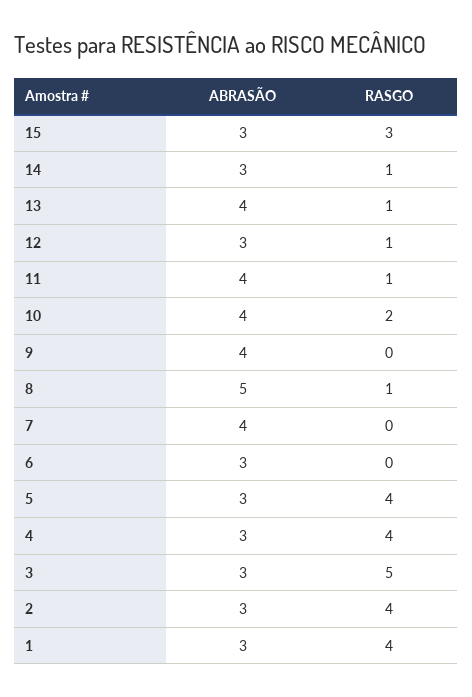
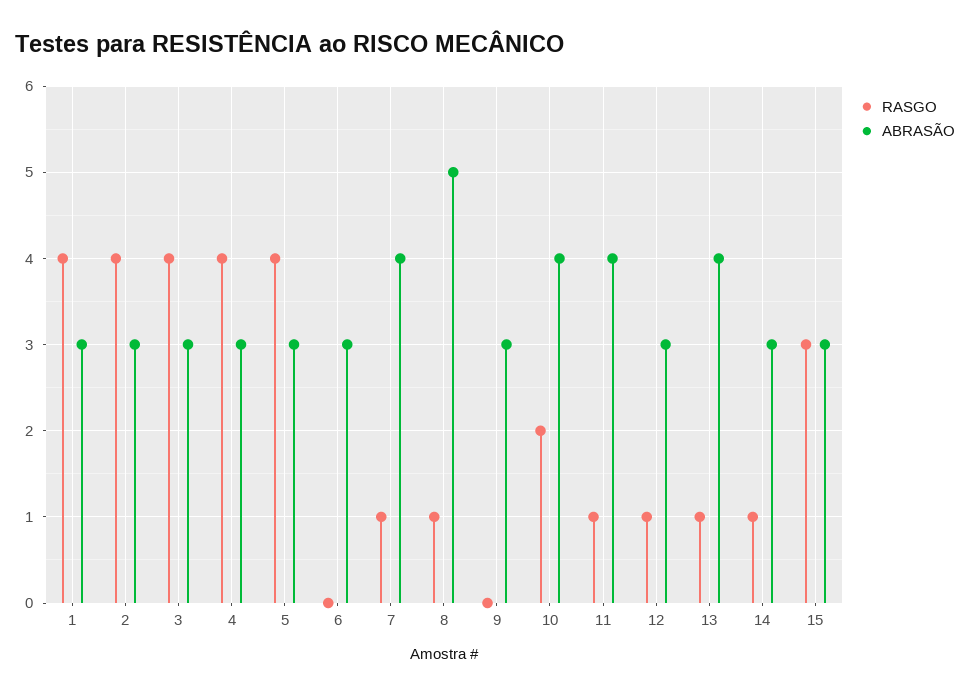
ABRASÃO, 9: 4 -> 3
RASGO, 7: 0 -> 1
RASGO, 3: 5 -> 4

